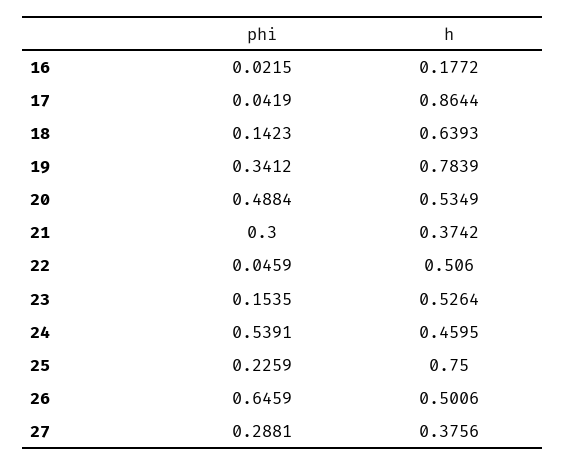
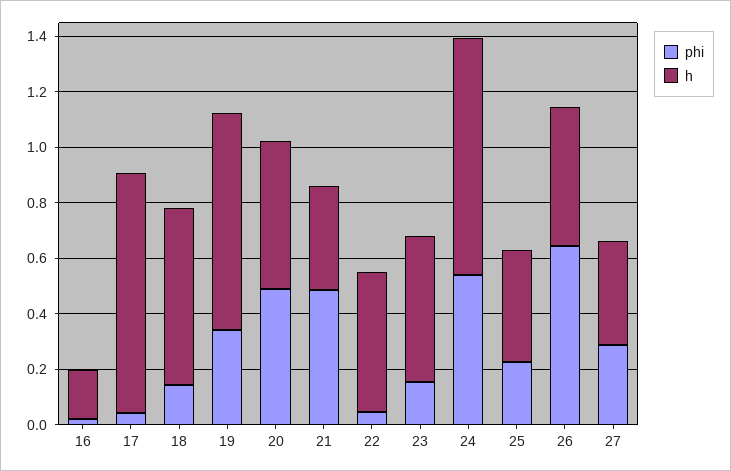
phi, 21: 0.3 -> 0.5
h, 24: 0.4595 -> 0.85
h, 25: 0.75 -> 0.4

